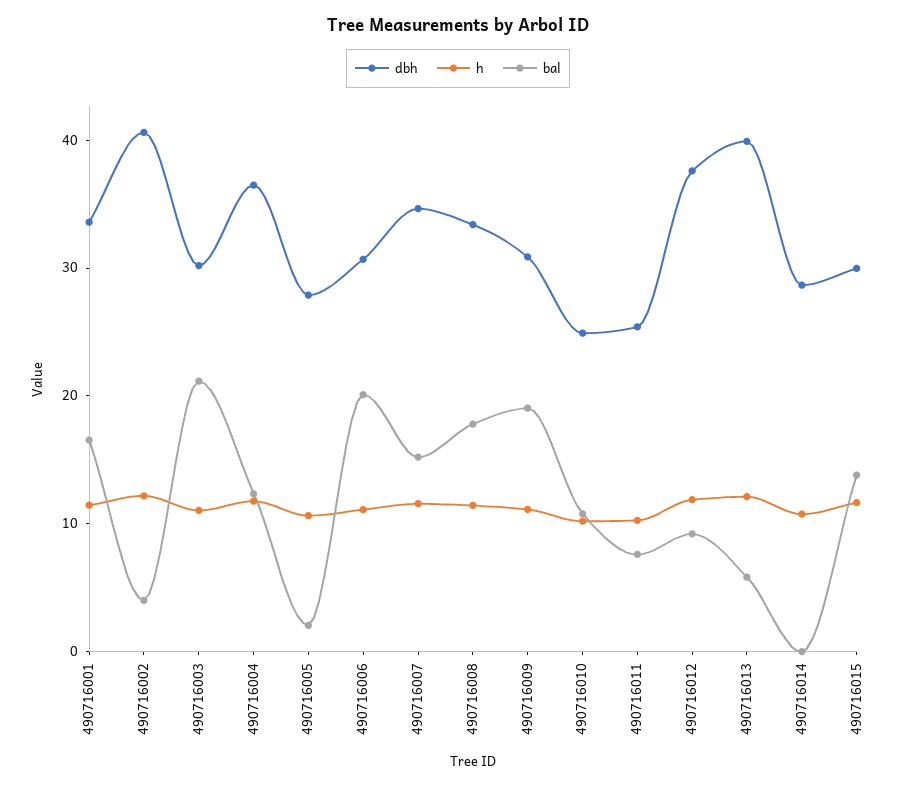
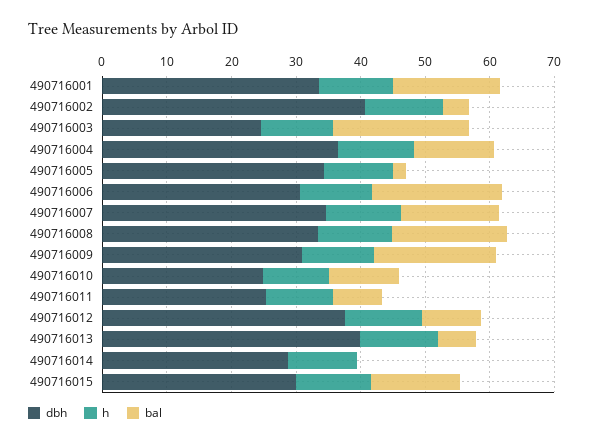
dbh, 490716003: 30 -> 24
dbh, 490716005: 28 -> 34

